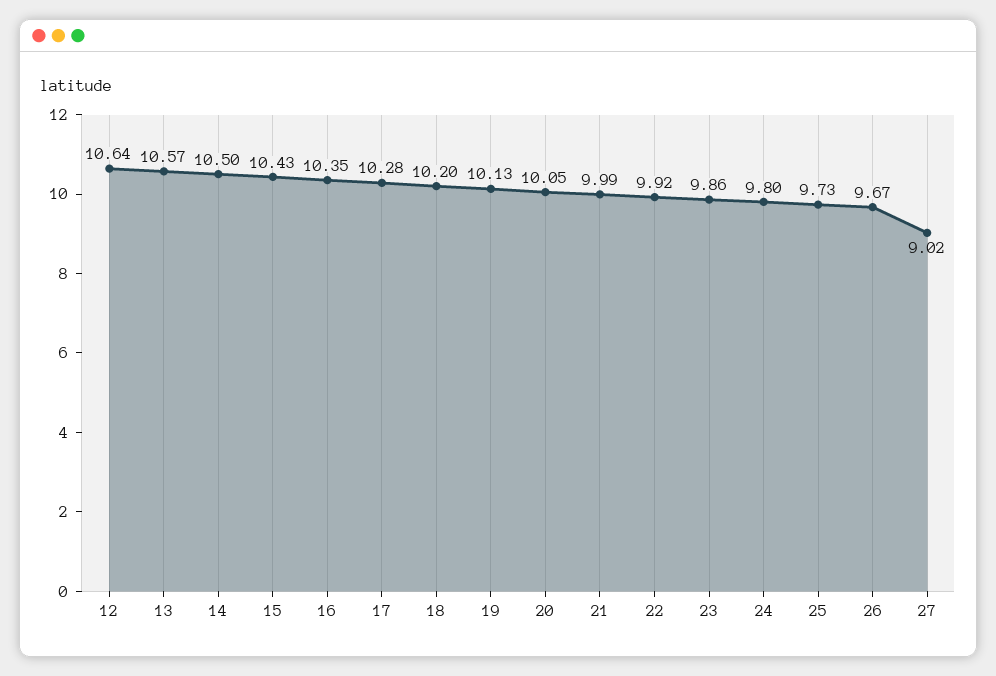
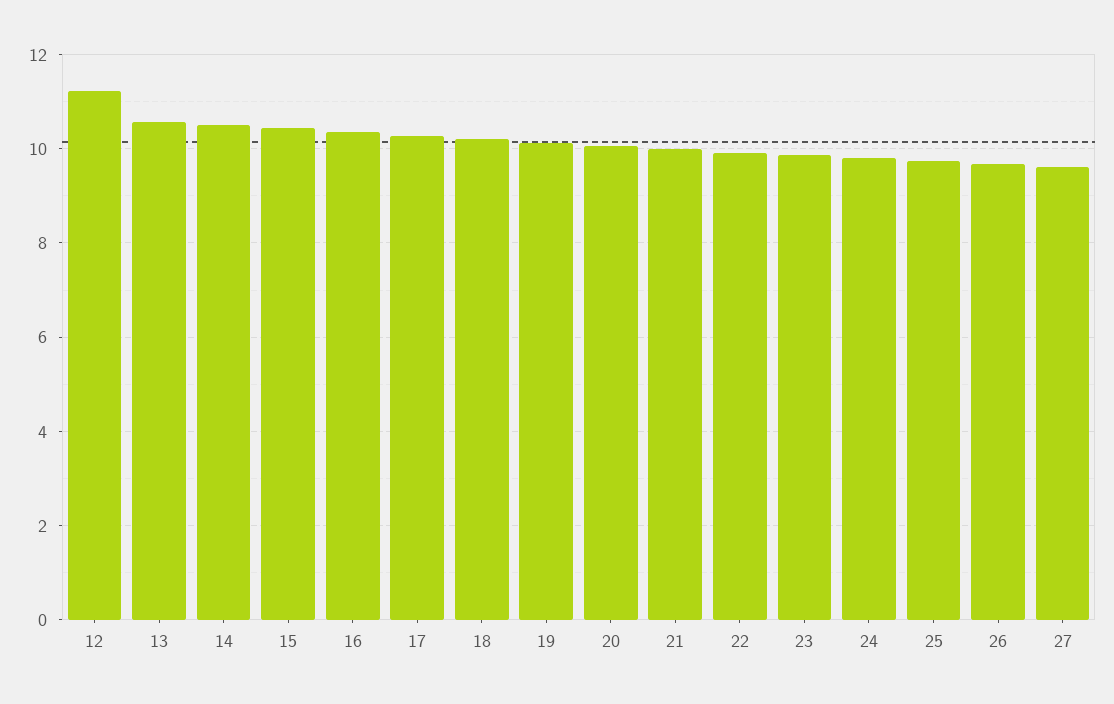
12: 10.64 -> 11.2
27: 9.02 -> 9.6

